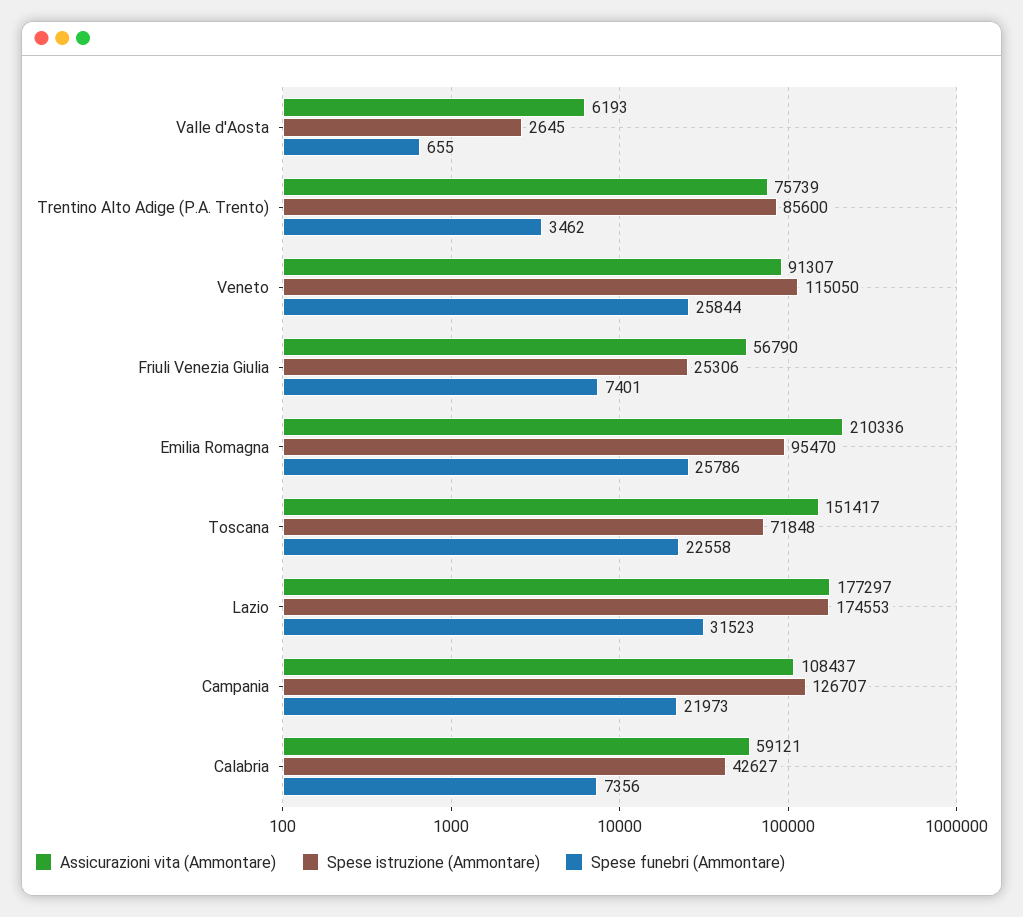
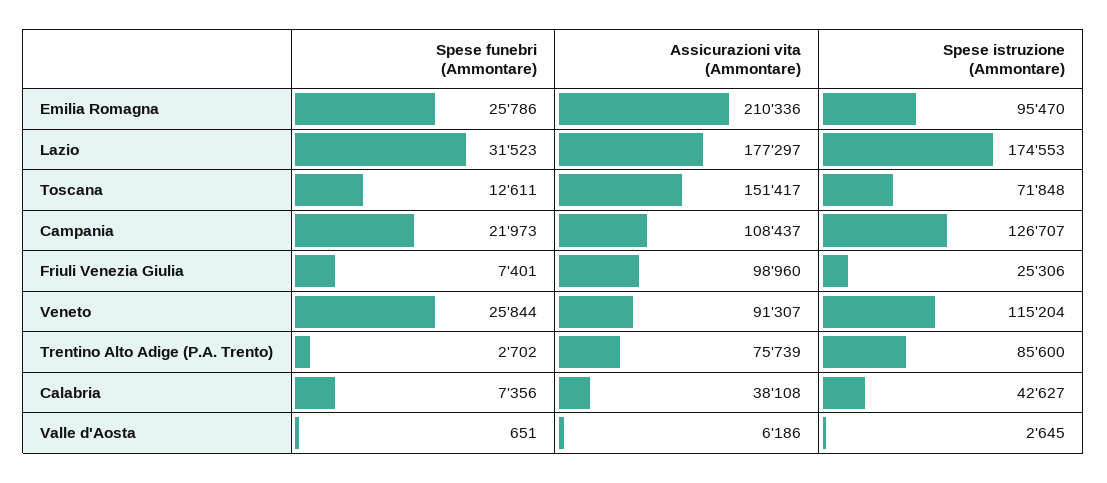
Assicurazioni vita (Ammontare), Valle d'Aosta: 6193 -> 6186
Spese funebri (Ammontare), Valle d'Aosta: 655 -> 651
Spese funebri (Ammontare), Trentino Alto Adige (P.A. Trento): 3462 -> 2702
Spese istruzione (Ammontare), Veneto: 115050 -> 115204
Assicurazioni vita (Ammontare), Friuli Venezia Giulia: 56790 -> 98960
Spese funebri (Ammontare), Toscana: 22558 -> 12611
Assicurazioni vita (Ammontare), Calabria: 59121 -> 38108

